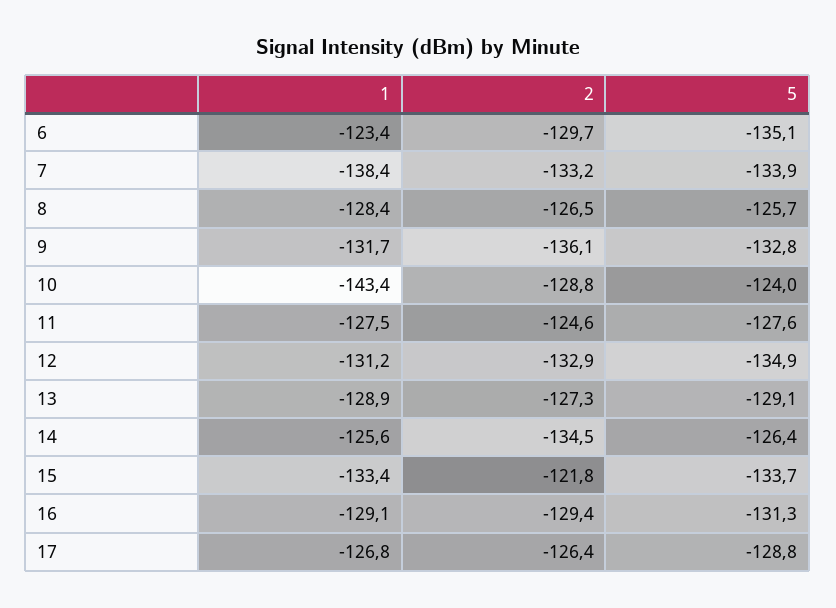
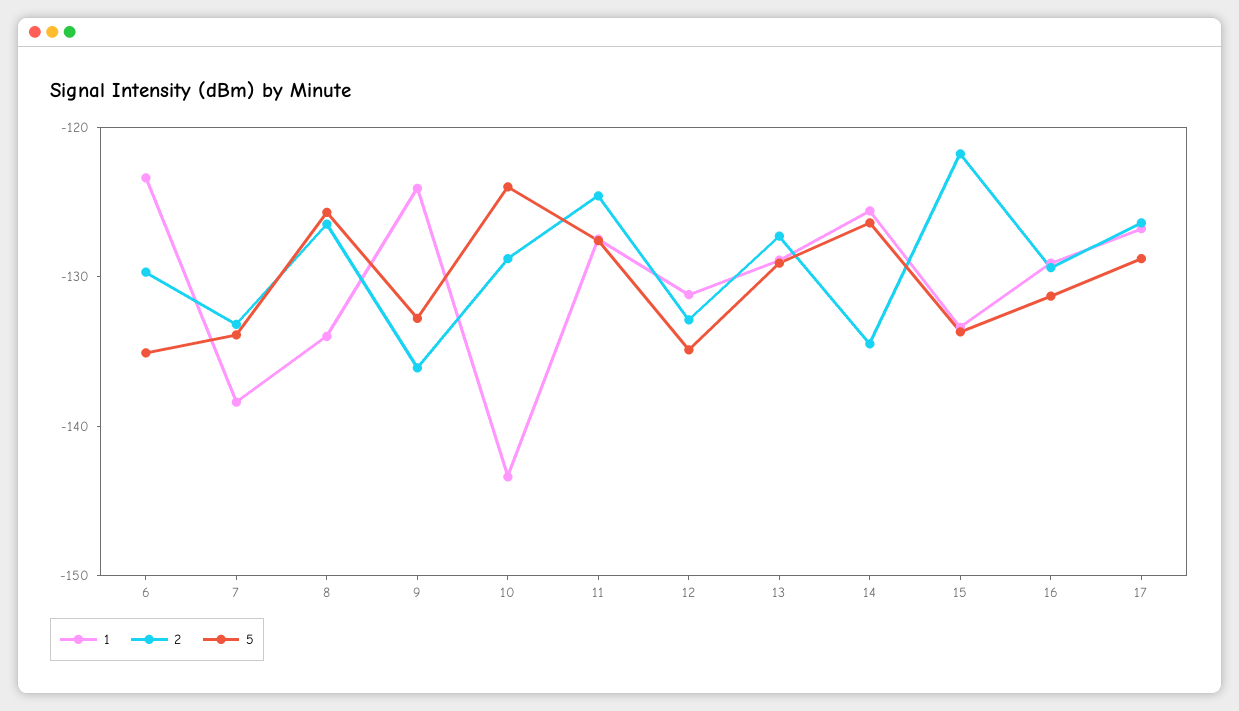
1, 8: -128.4 -> -134
1, 9: -131.7 -> -124

